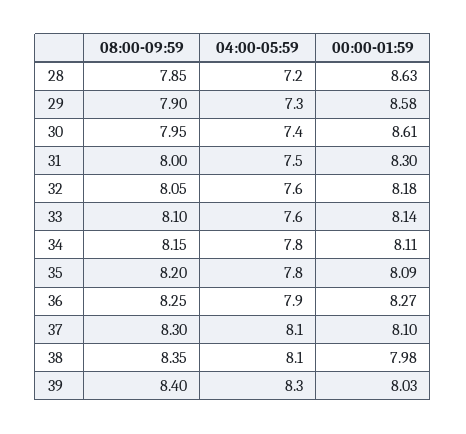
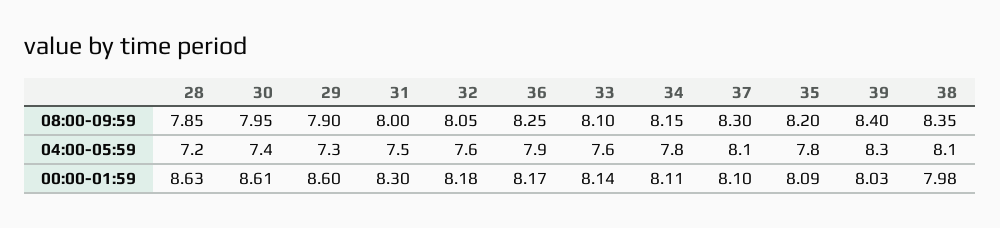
00:00-01:59, 29: 8.58 -> 8.6
00:00-01:59, 36: 8.27 -> 8.17

